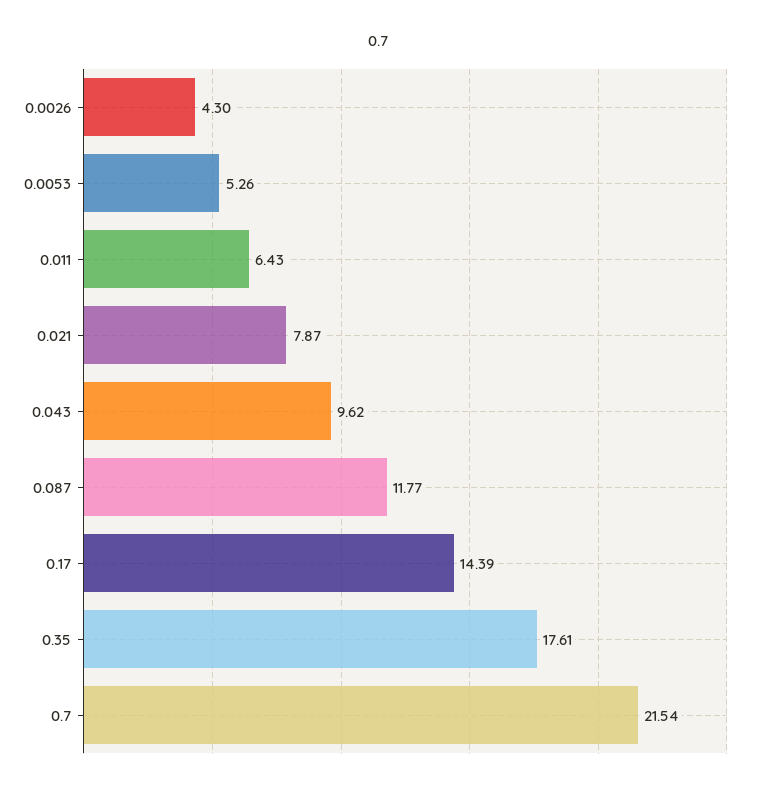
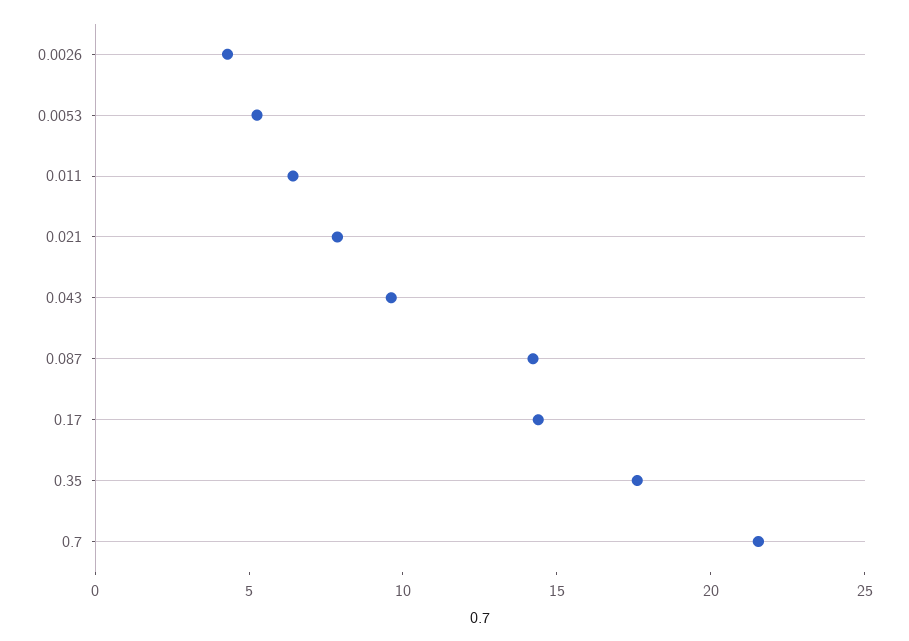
0.087: 11.77 -> 14

